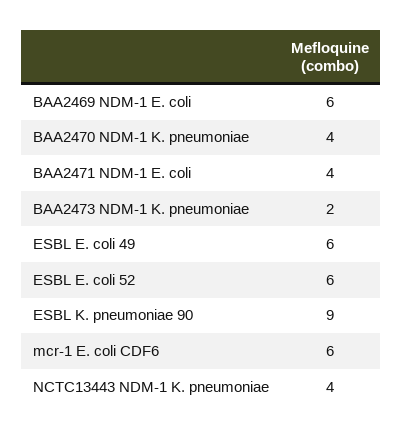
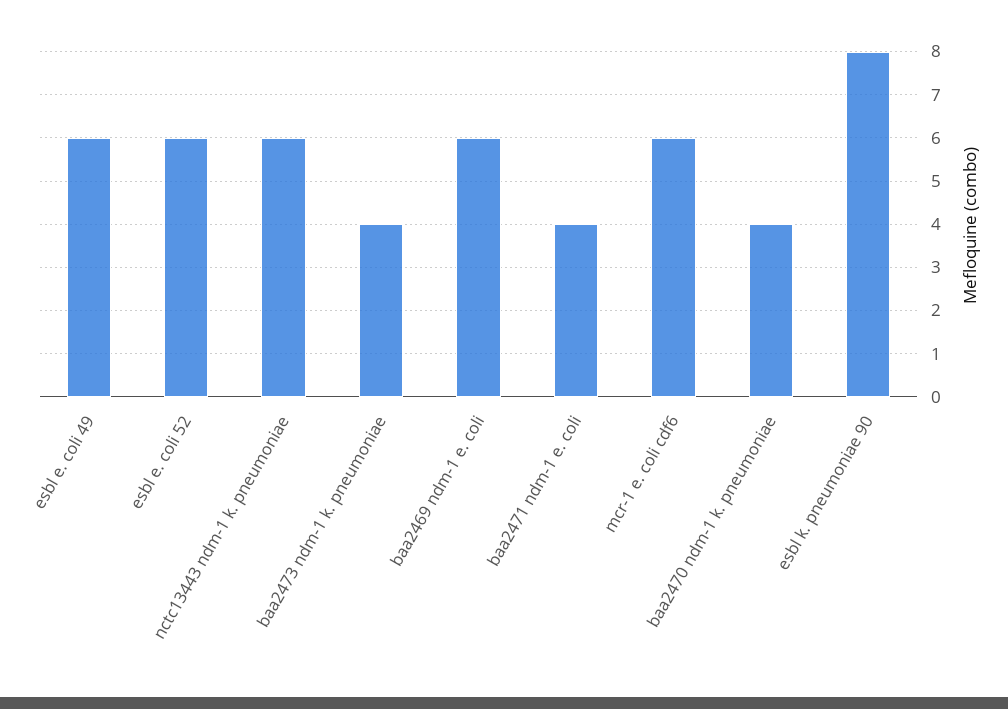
BAA2473 NDM-1 K. pneumoniae: 2 -> 4
ESBL K. pneumoniae 90: 9 -> 8
NCTC13443 NDM-1 K. pneumoniae: 4 -> 6

